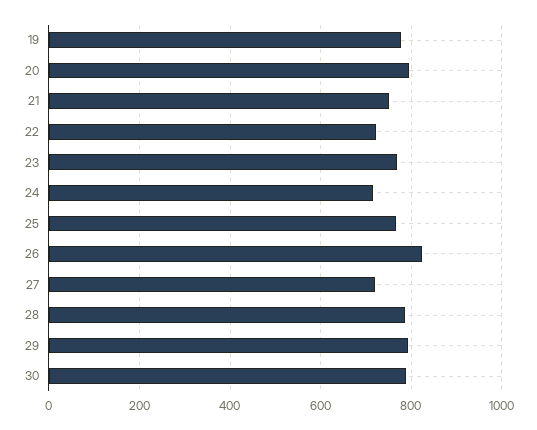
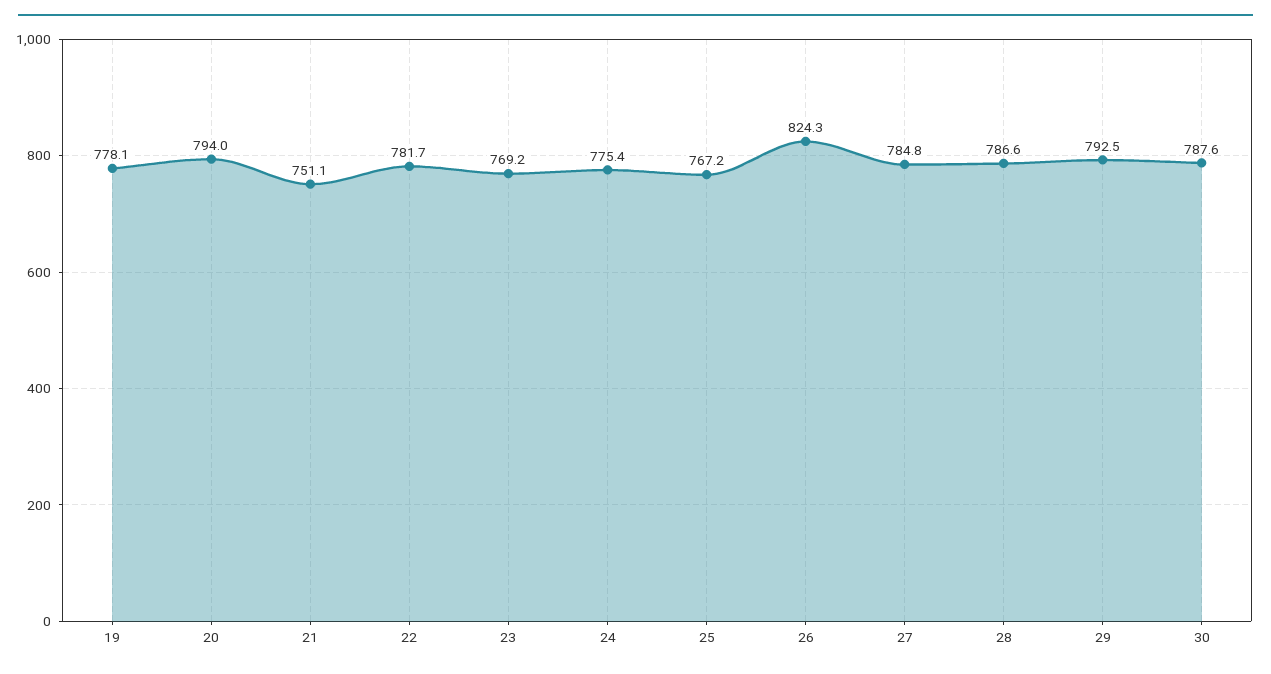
22: 720 -> 781.7
24: 720 -> 775.4
27: 720 -> 784.8

